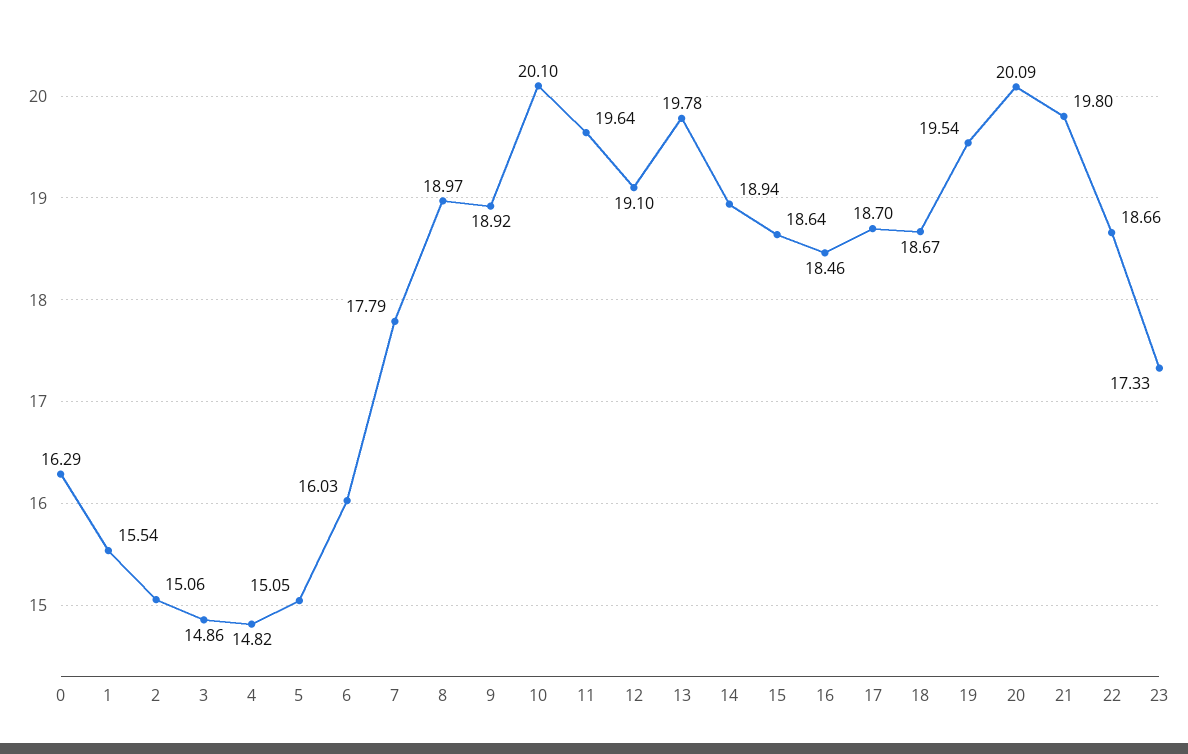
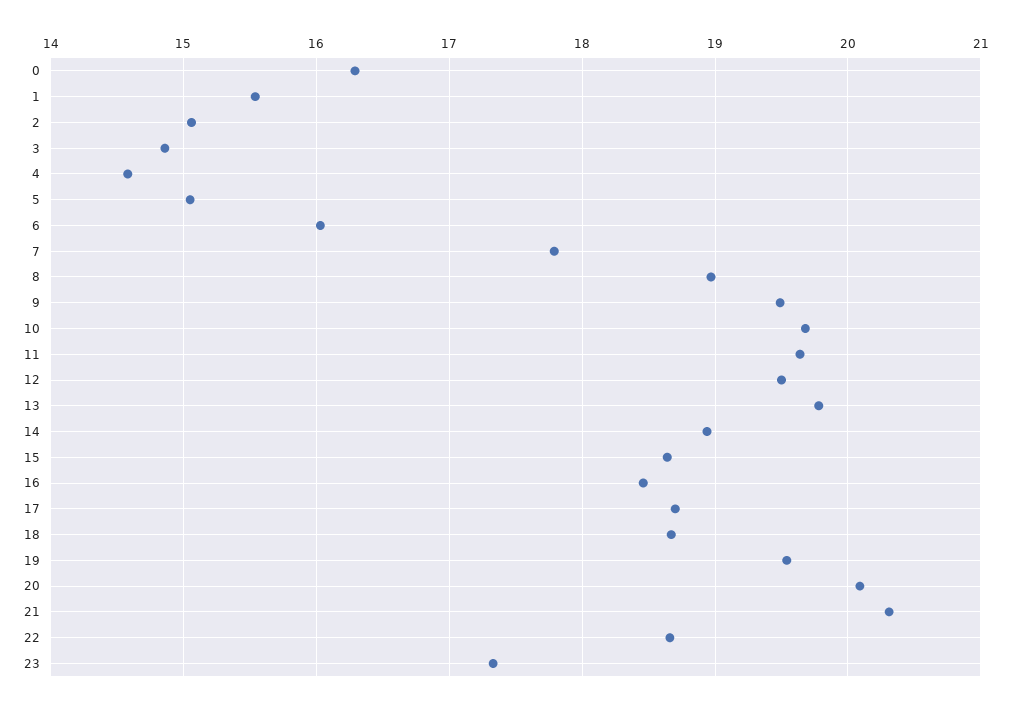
4: 14.82 -> 14.6
9: 18.92 -> 19.5
10: 20.1 -> 19.7
12: 19.1 -> 19.5
21: 19.8 -> 20.3

